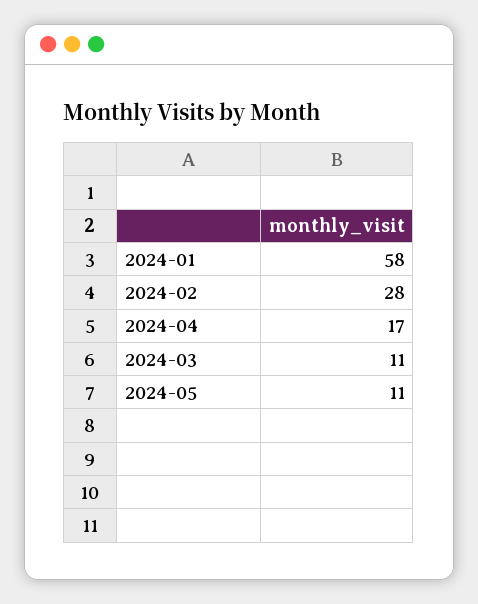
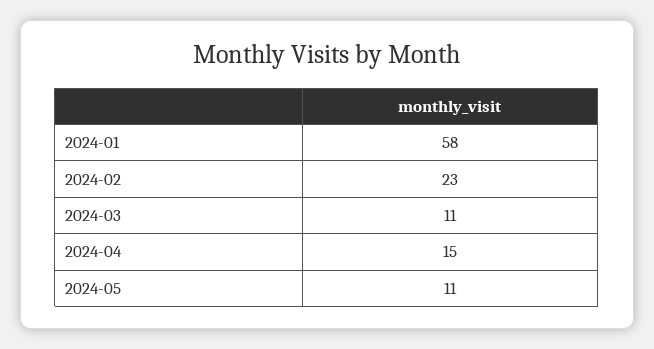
2024-02: 28 -> 23
2024-04: 17 -> 15

